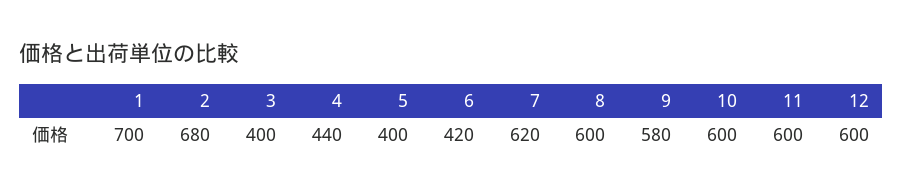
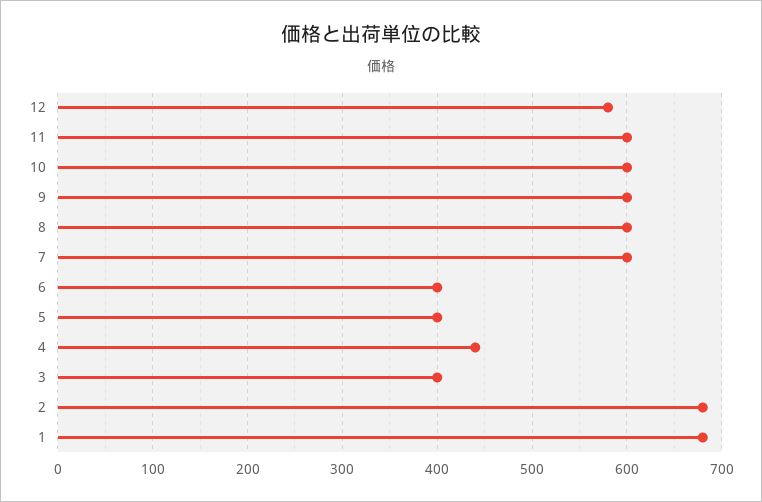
1: 700 -> 680
6: 420 -> 400
7: 620 -> 600
9: 580 -> 600
12: 600 -> 580

